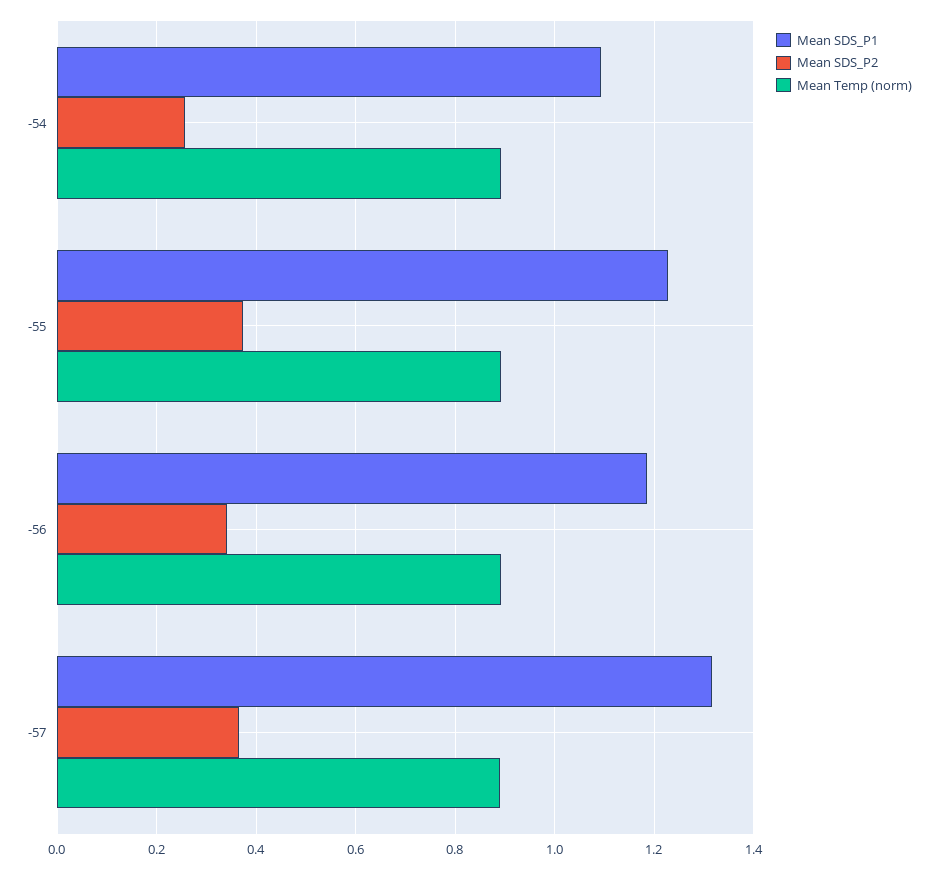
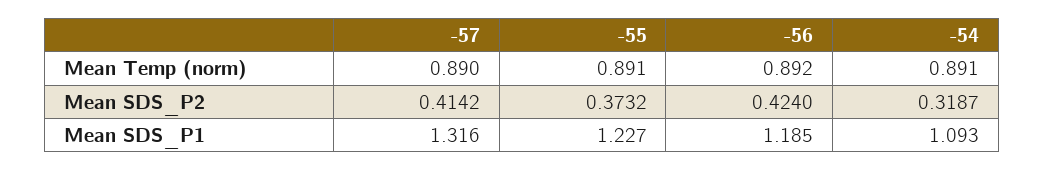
Mean SDS_P2, -54: 0.26 -> 0.3187
Mean SDS_P2, -56: 0.34 -> 0.424
Mean SDS_P2, -57: 0.36 -> 0.4142

